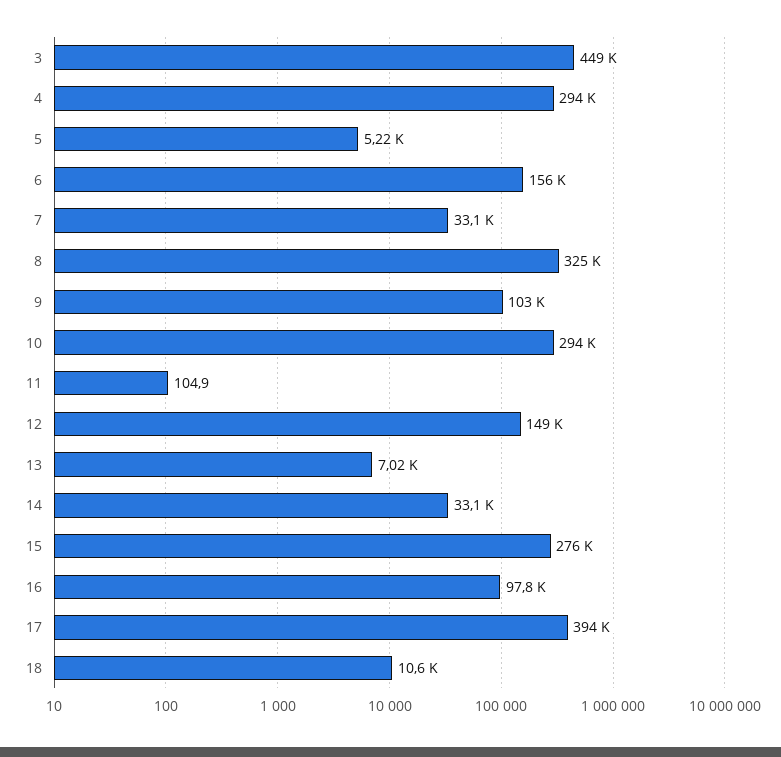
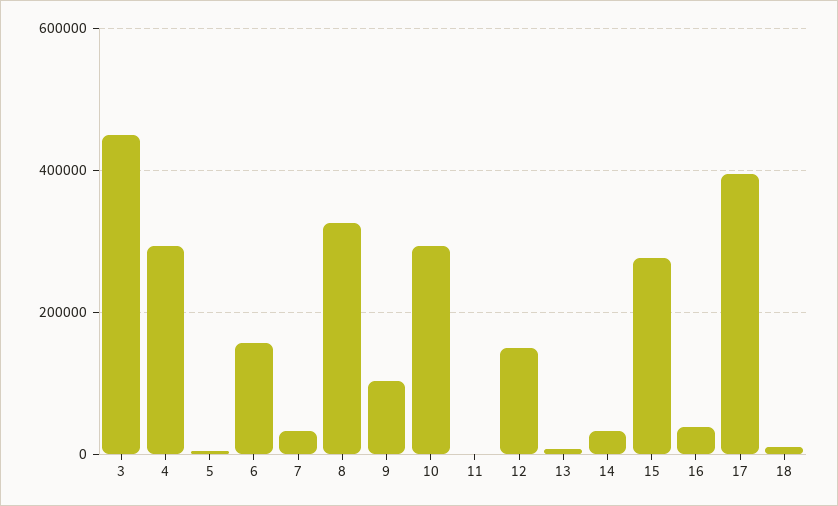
16: 97800 -> 40000

